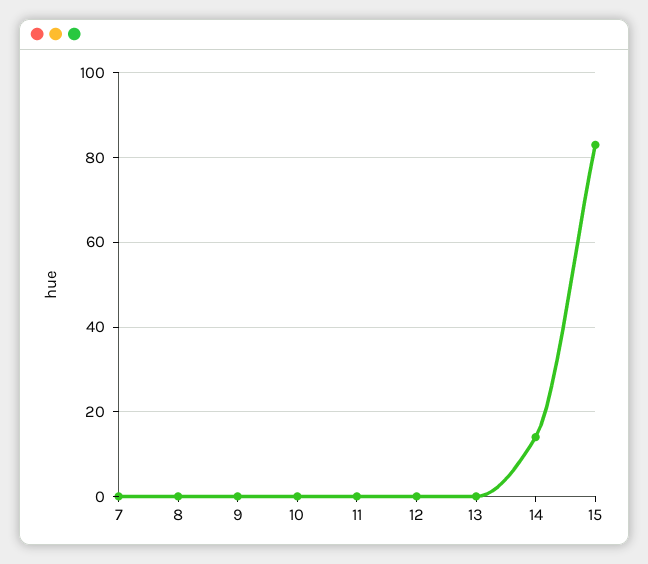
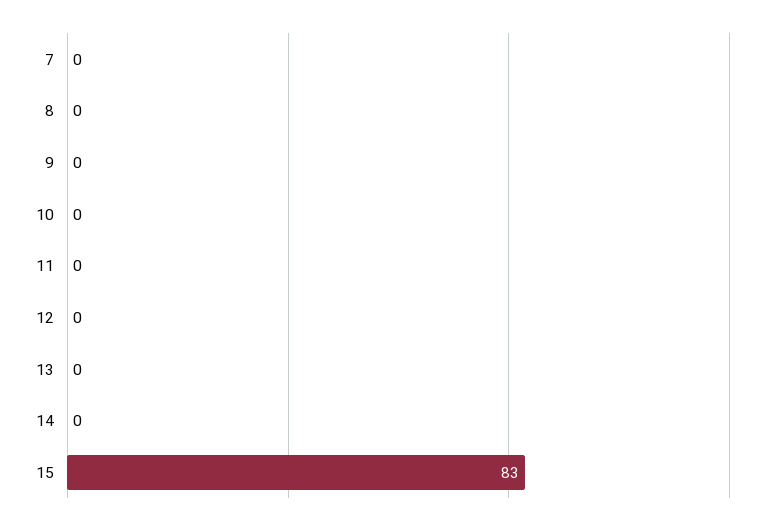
14: 15 -> 0

